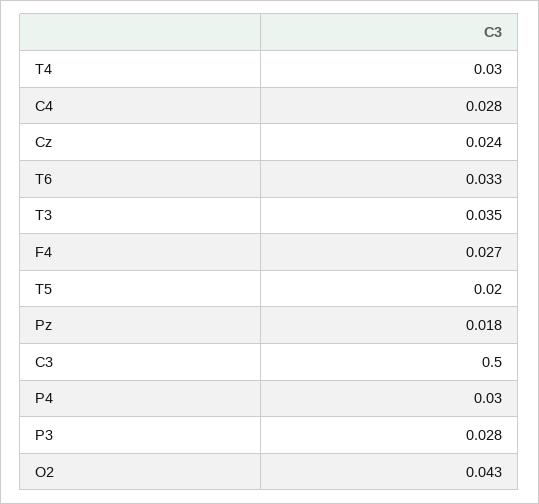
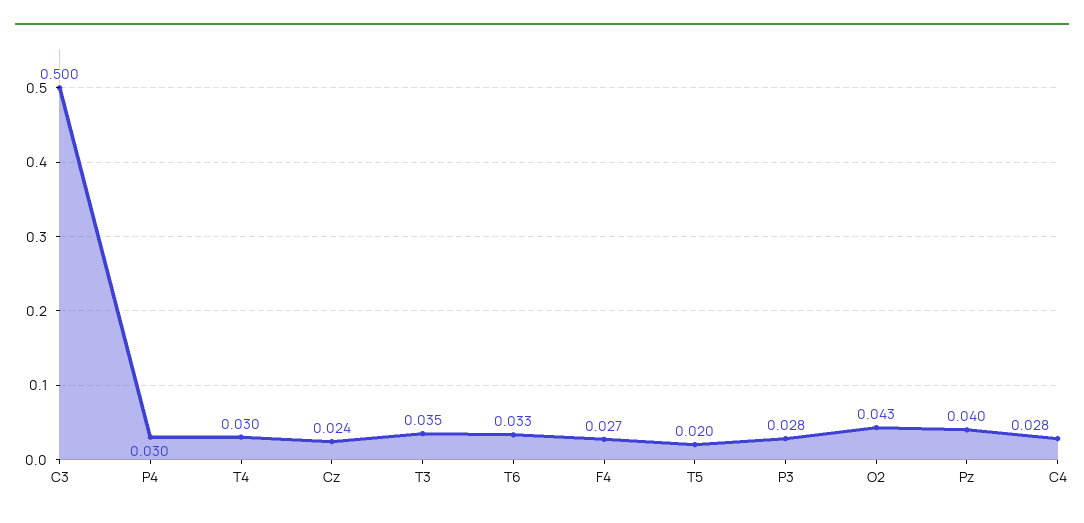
Pz: 0.018 -> 0.04

